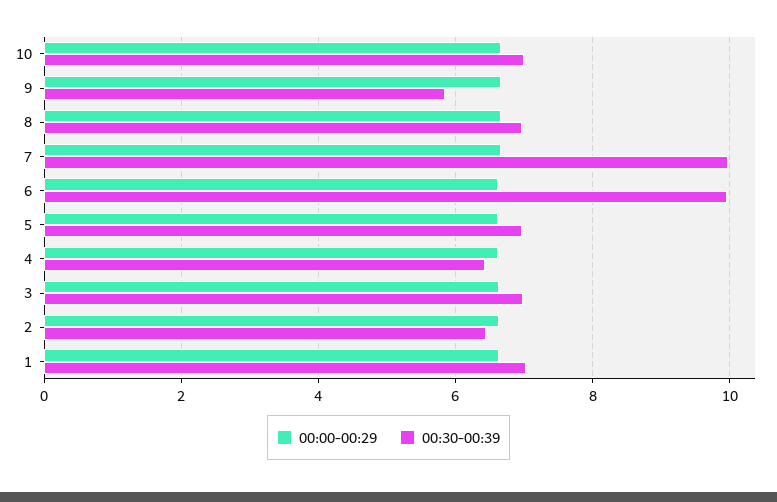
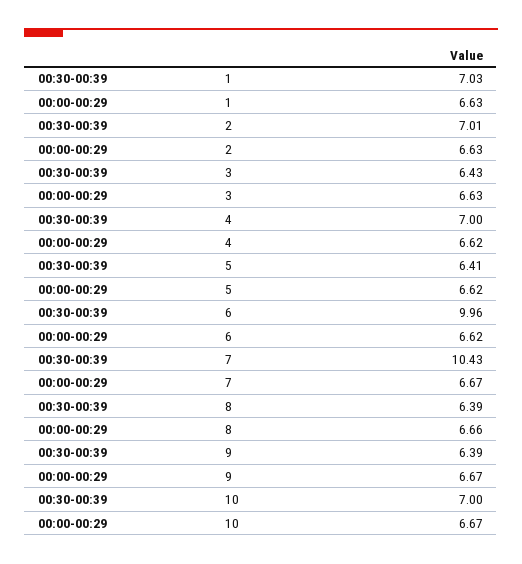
00:30-00:39, 9: 5.8 -> 6.39
00:30-00:39, 8: 7 -> 6.39
00:30-00:39, 7: 10 -> 10.43
00:30-00:39, 5: 7 -> 6.41
00:30-00:39, 4: 6.4 -> 7
00:30-00:39, 3: 7 -> 6.43
00:30-00:39, 2: 6.4 -> 7.01

